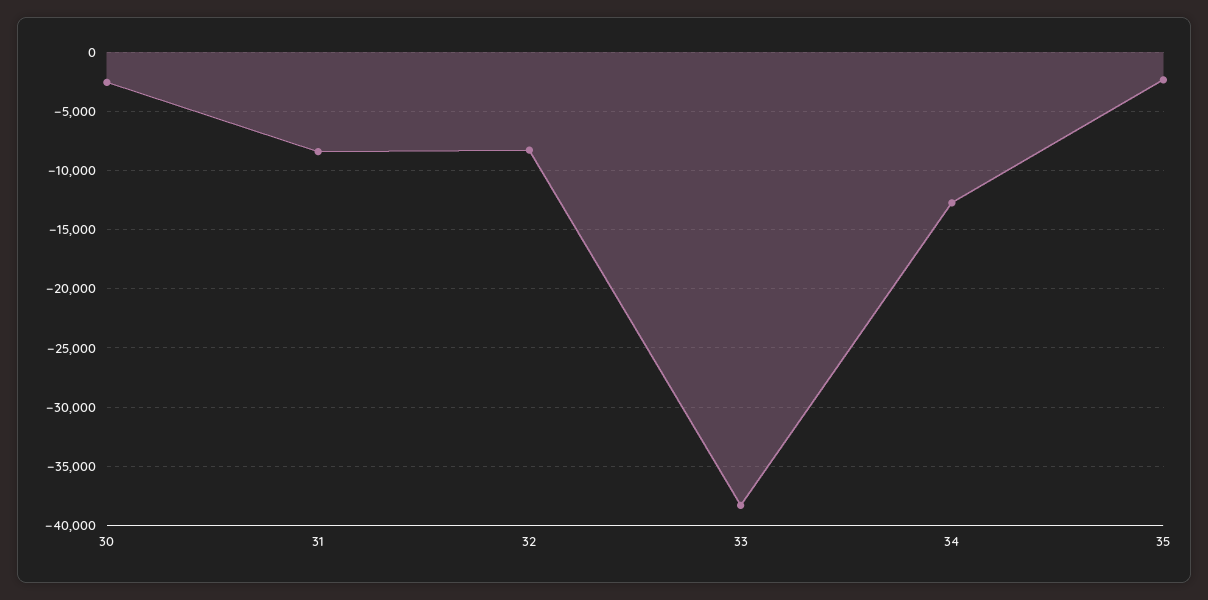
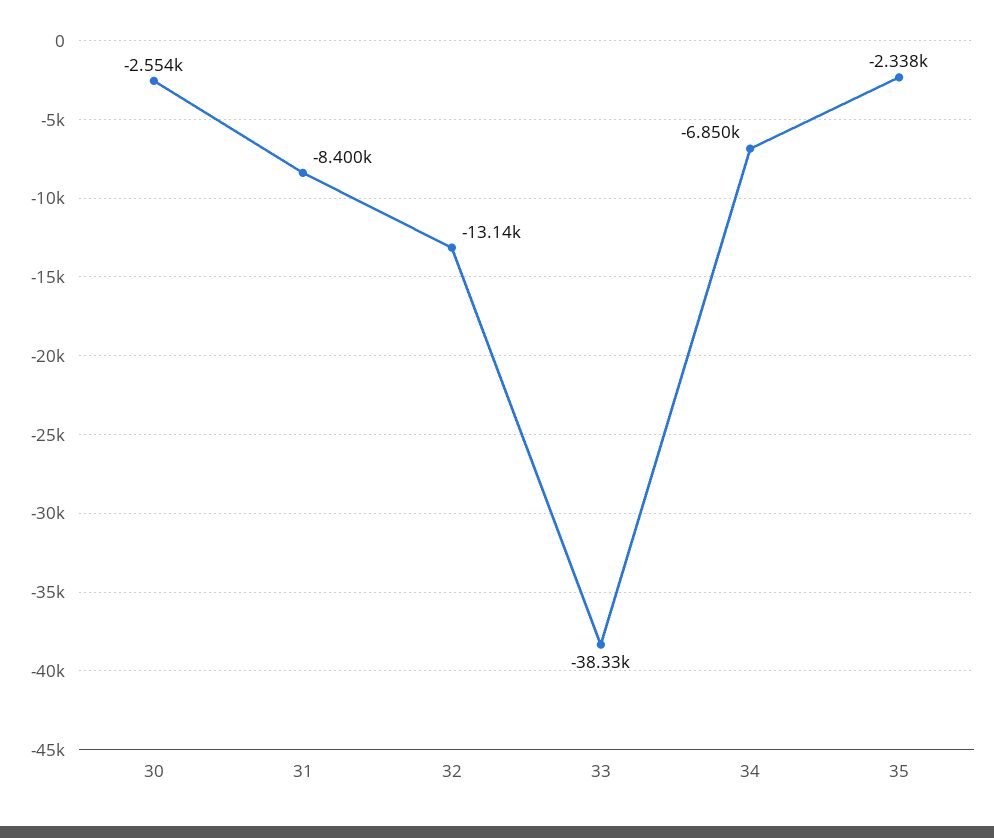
32: -8000 -> -13140
34: -13000 -> -6850

